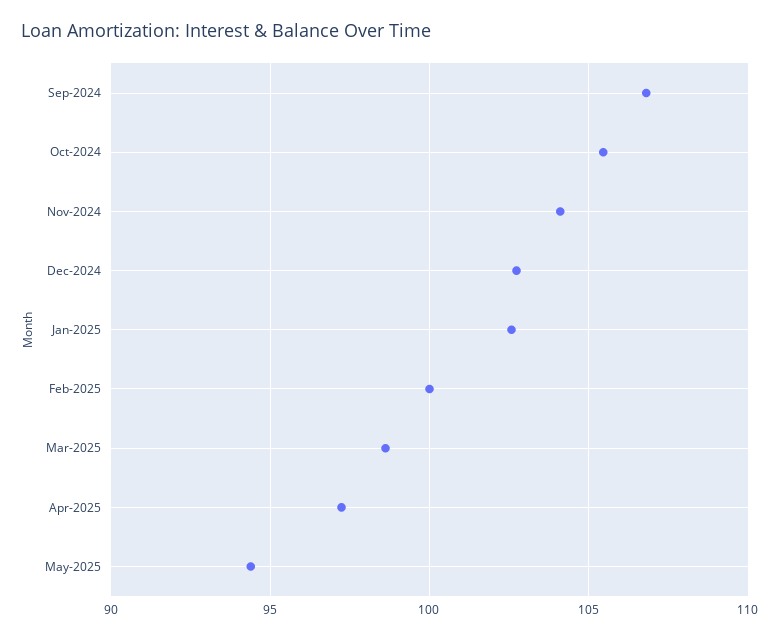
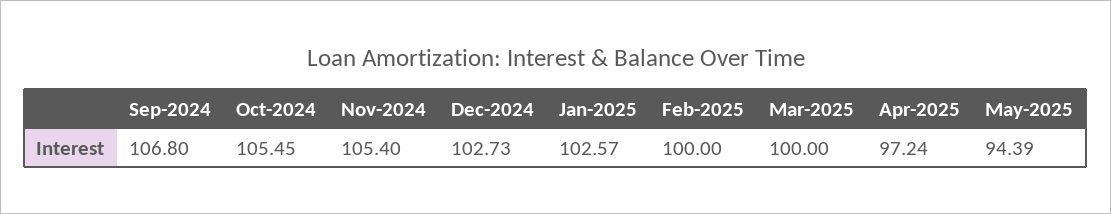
Nov-2024: 104 -> 105.4
Mar-2025: 98.5 -> 100

